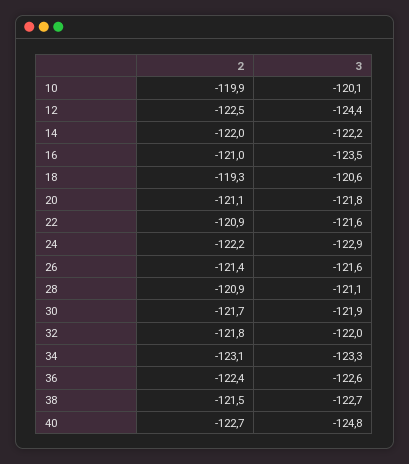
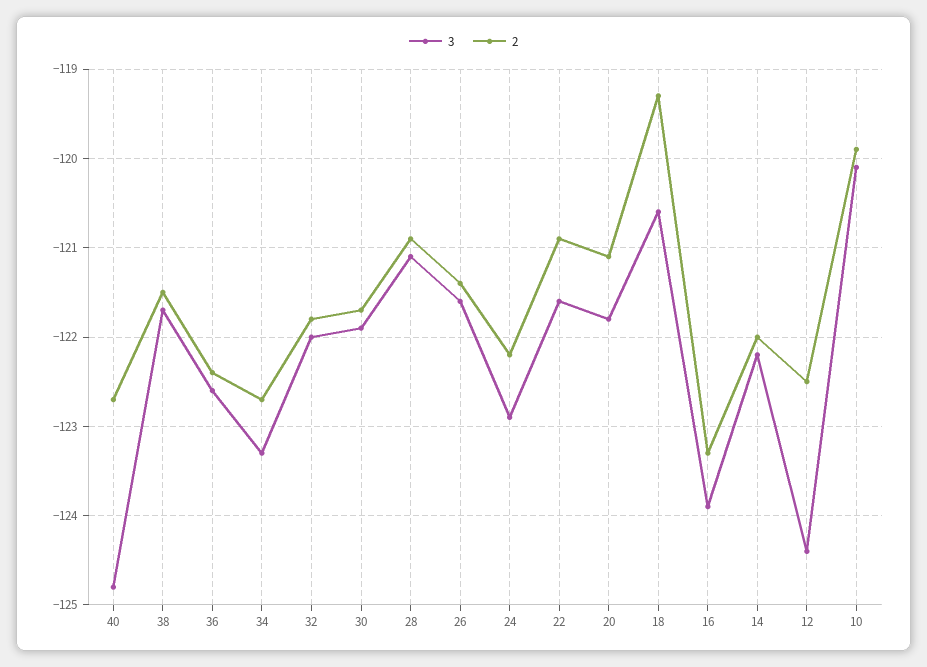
2, 16: -121 -> -123.3
3, 16: -123.5 -> -123.9
2, 34: -123.1 -> -122.7
3, 38: -122.7 -> -121.7

